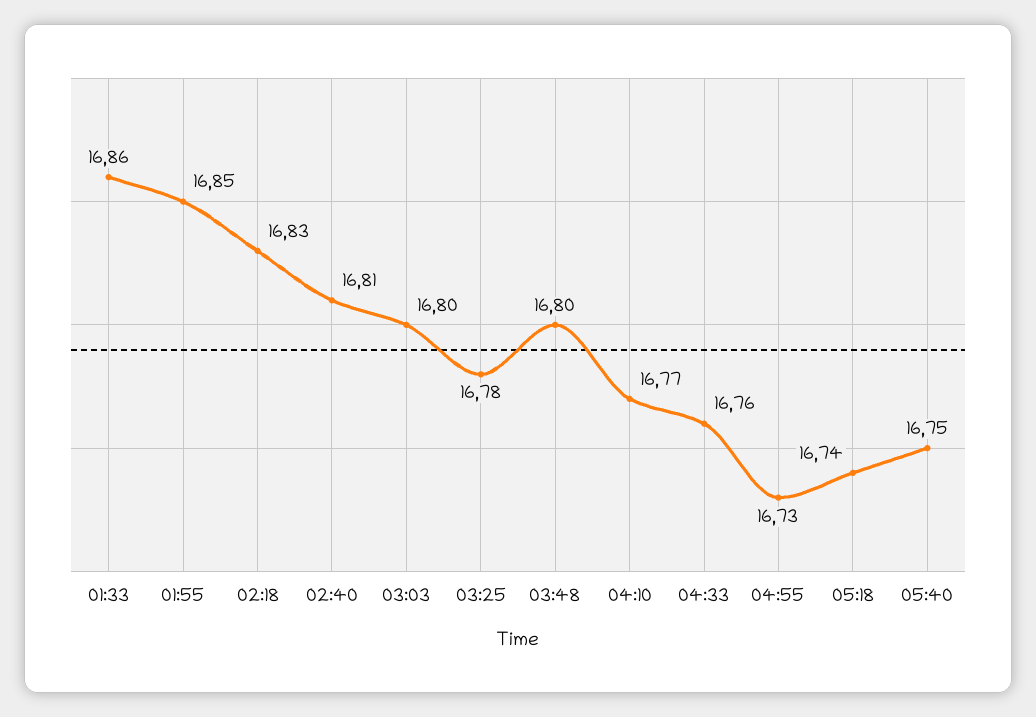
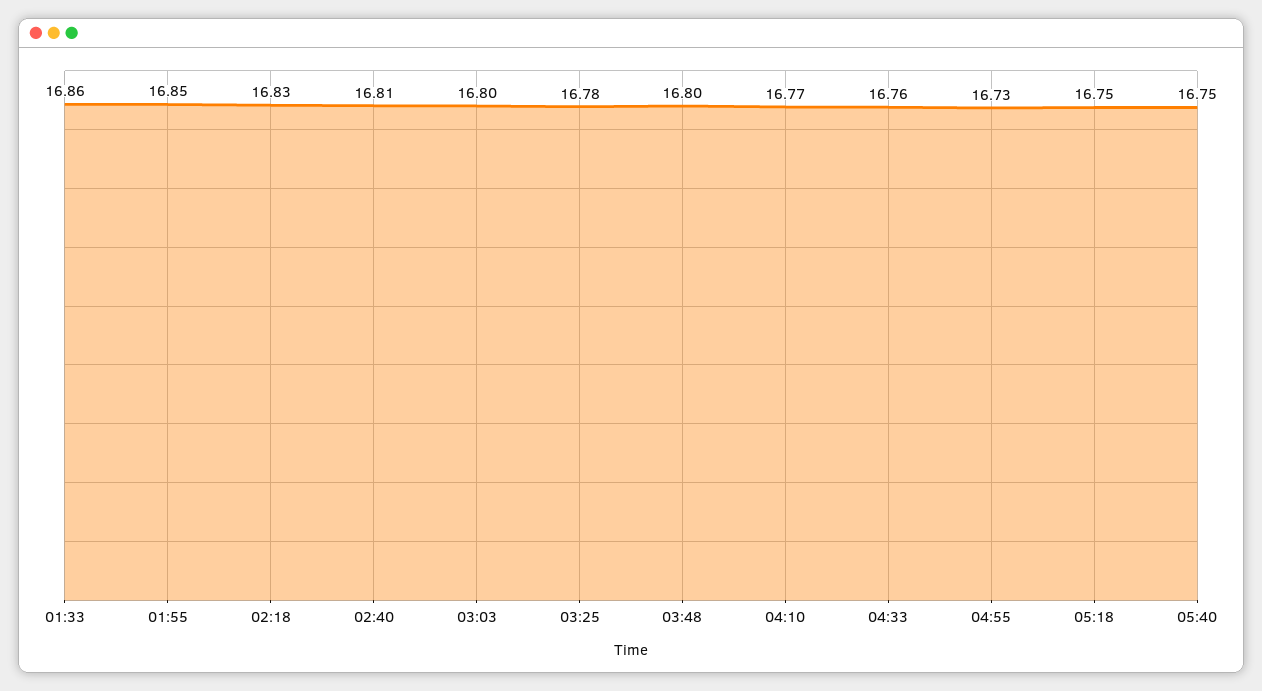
05:18: 16.74 -> 16.75

